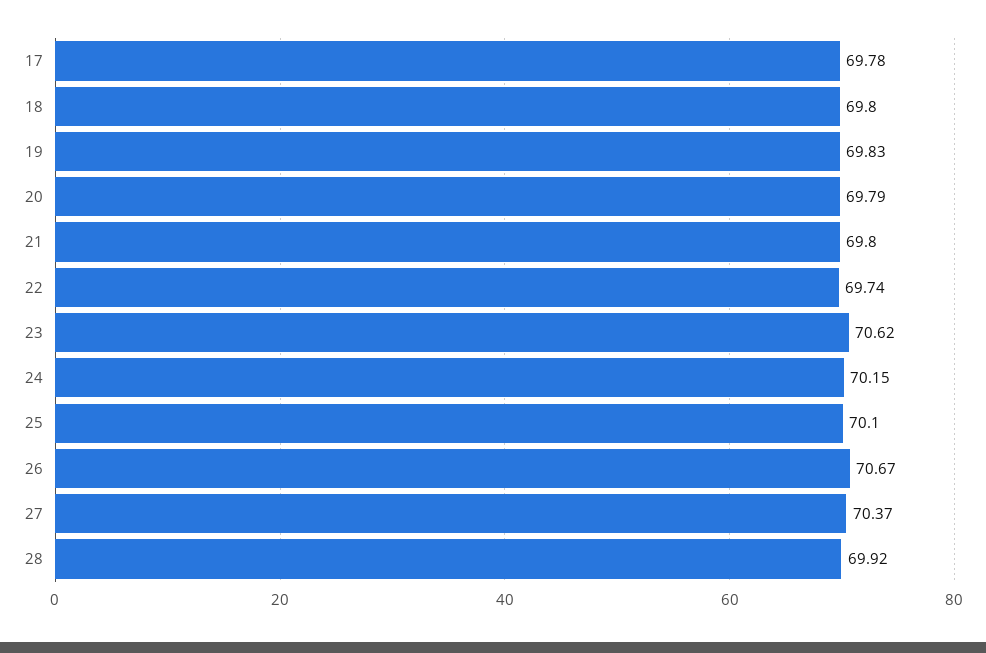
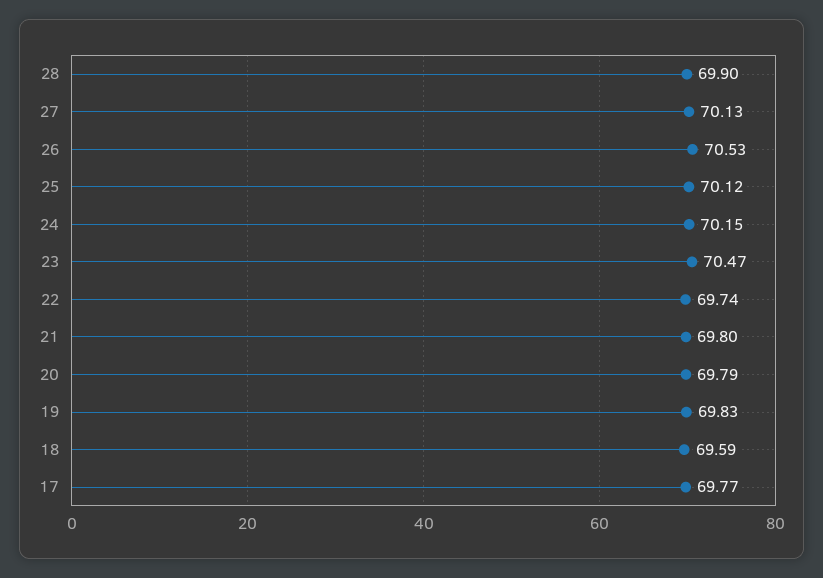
17: 69.78 -> 69.77
18: 69.8 -> 69.59
23: 70.62 -> 70.47
25: 70.1 -> 70.12
26: 70.67 -> 70.53
27: 70.37 -> 70.13
28: 69.92 -> 69.9

